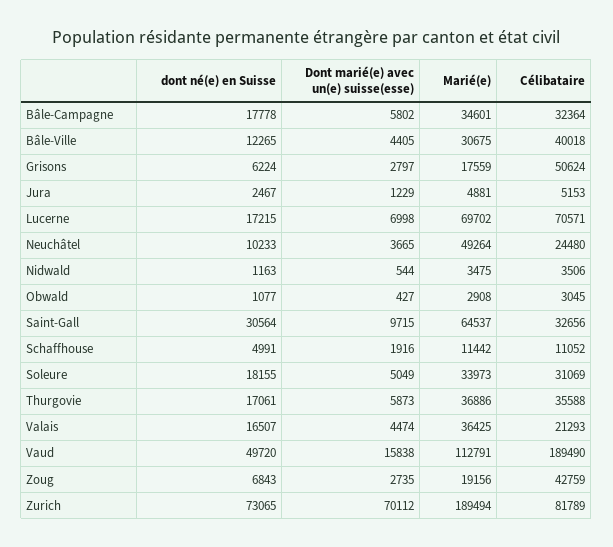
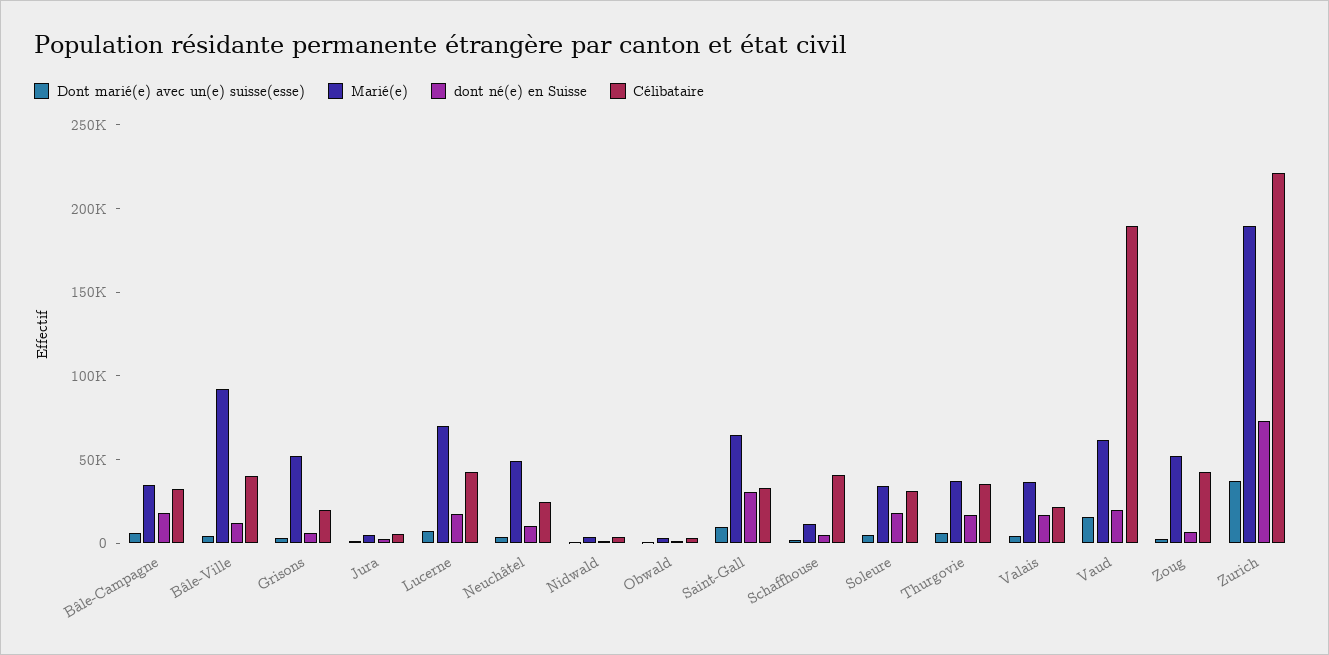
Marié(e), Bâle-Ville: 30675 -> 90000
Marié(e), Grisons: 17559 -> 50000
Célibataire, Grisons: 50624 -> 20000
Célibataire, Lucerne: 70571 -> 40000
Célibataire, Schaffhouse: 11052 -> 40000
dont né(e) en Suisse, Vaud: 49720 -> 20000
Marié(e), Vaud: 112791 -> 60000
Marié(e), Zoug: 19156 -> 50000
Dont marié(e) avec un(e) suisse(esse), Zurich: 70112 -> 40000
Célibataire, Zurich: 81789 -> 220000

